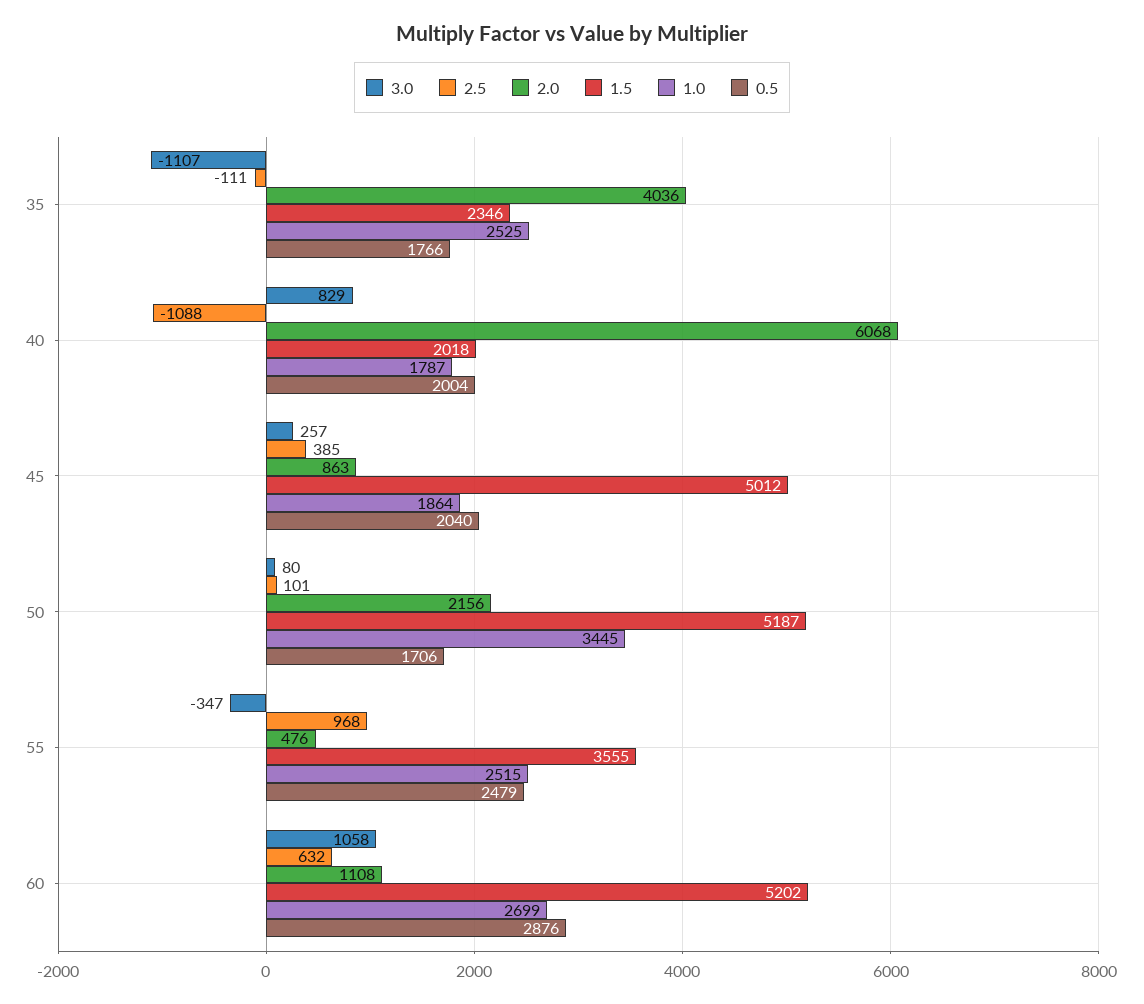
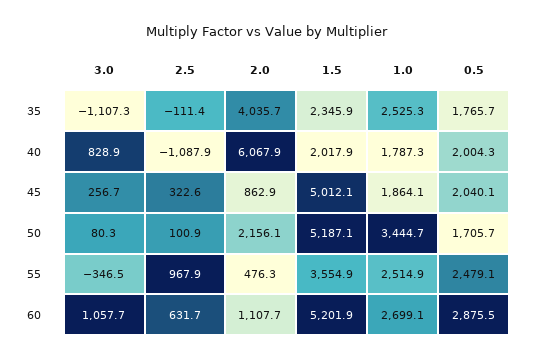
2.5, 45: 385 -> 322.6

